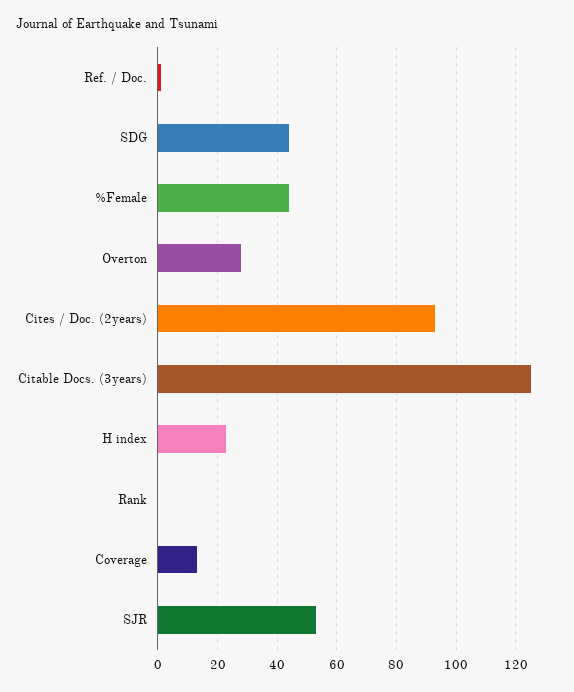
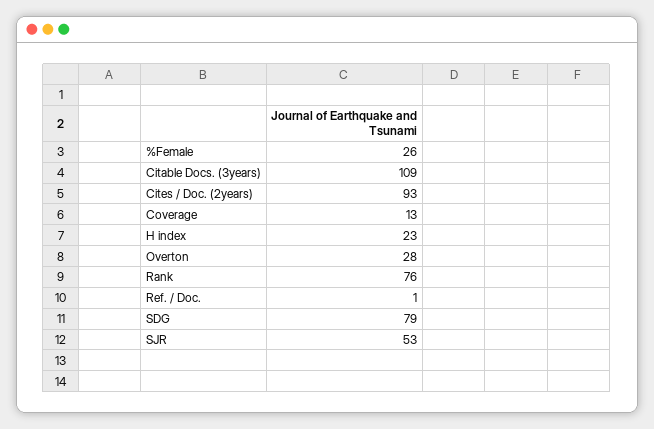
SDG: 45 -> 79
%Female: 45 -> 26
Citable Docs. (3years): 125 -> 109
Rank: 0 -> 76

